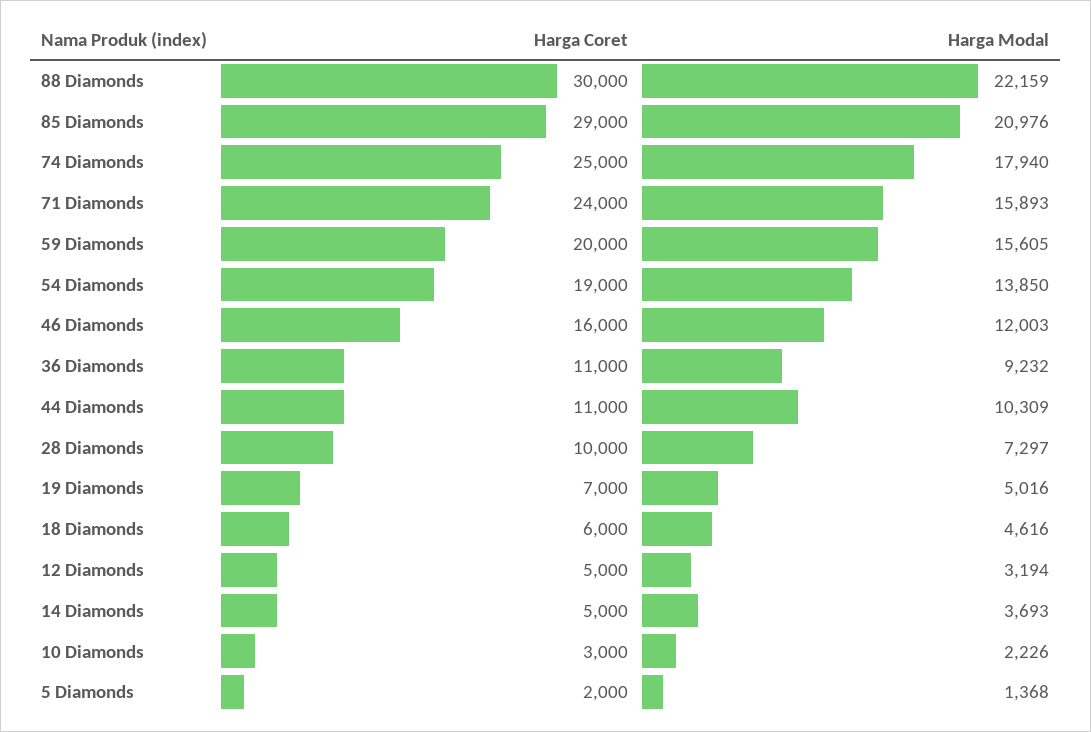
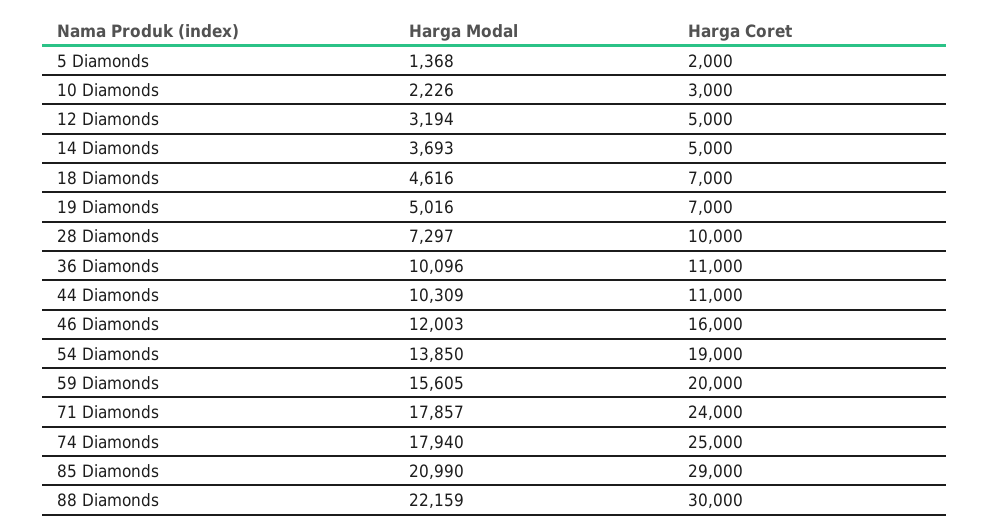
Harga Modal, 85 Diamonds: 20976 -> 20990
Harga Modal, 71 Diamonds: 15893 -> 17857
Harga Modal, 36 Diamonds: 9232 -> 10096
Harga Coret, 18 Diamonds: 6000 -> 7000

